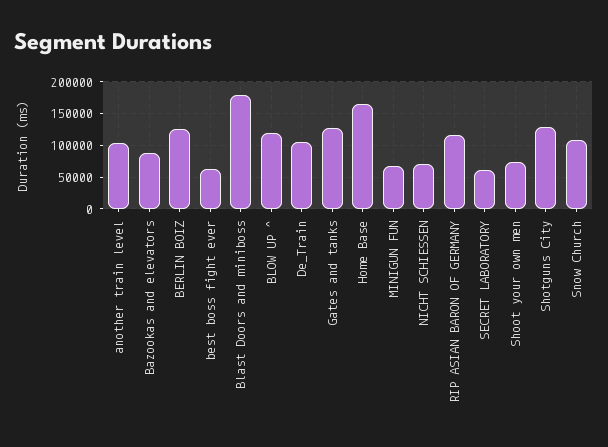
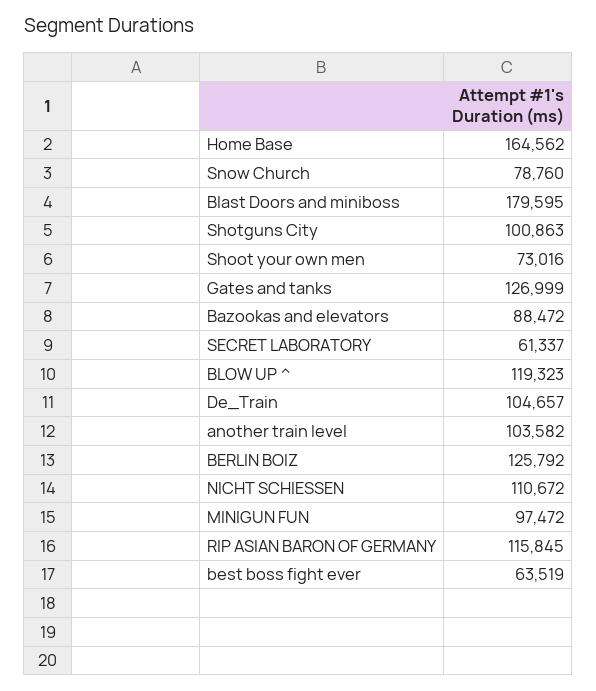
MINIGUN FUN: 70000 -> 97472
NICHT SCHIESSEN: 70000 -> 110672
Shotguns City: 130000 -> 100863
Snow Church: 110000 -> 78760

